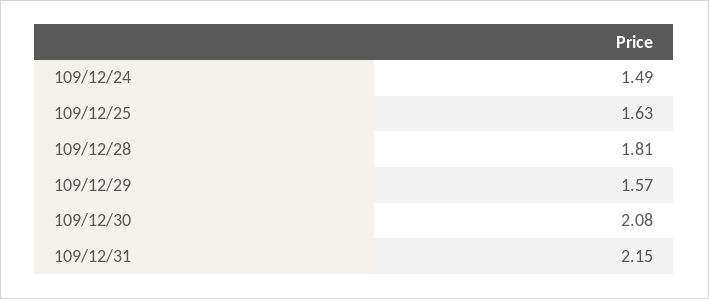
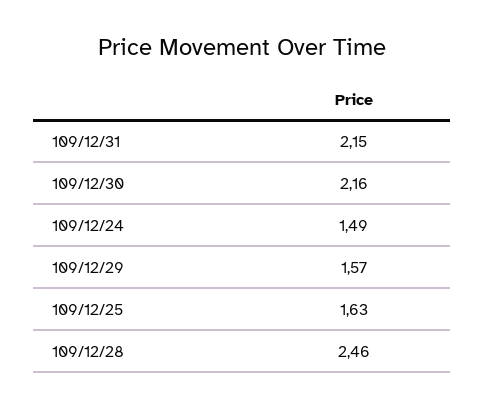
109/12/28: 1.81 -> 2.46
109/12/30: 2.08 -> 2.16

